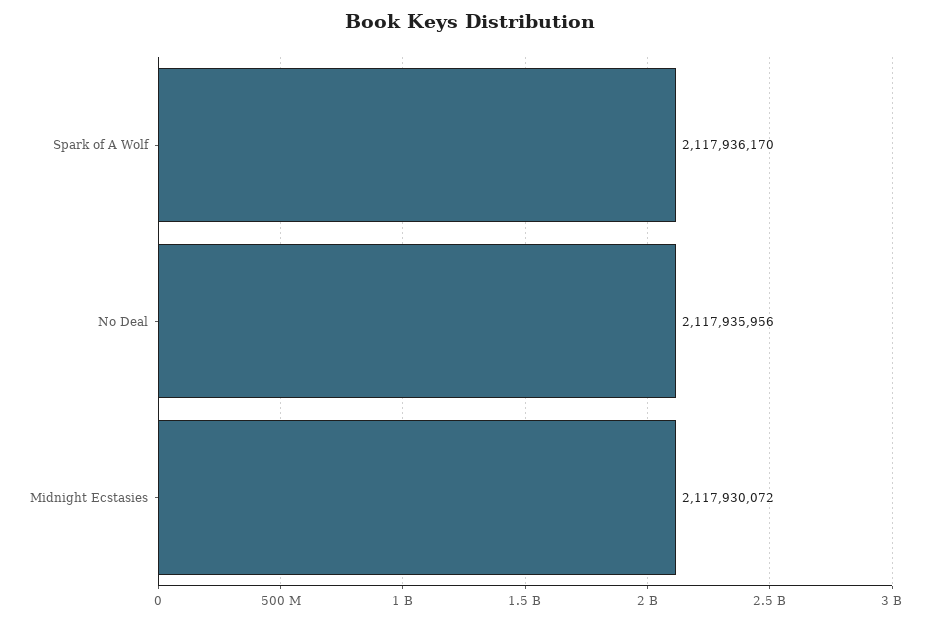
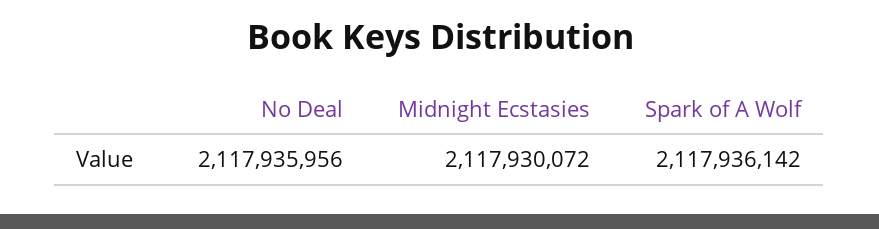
Spark of A Wolf: 2117936170 -> 2117936142

